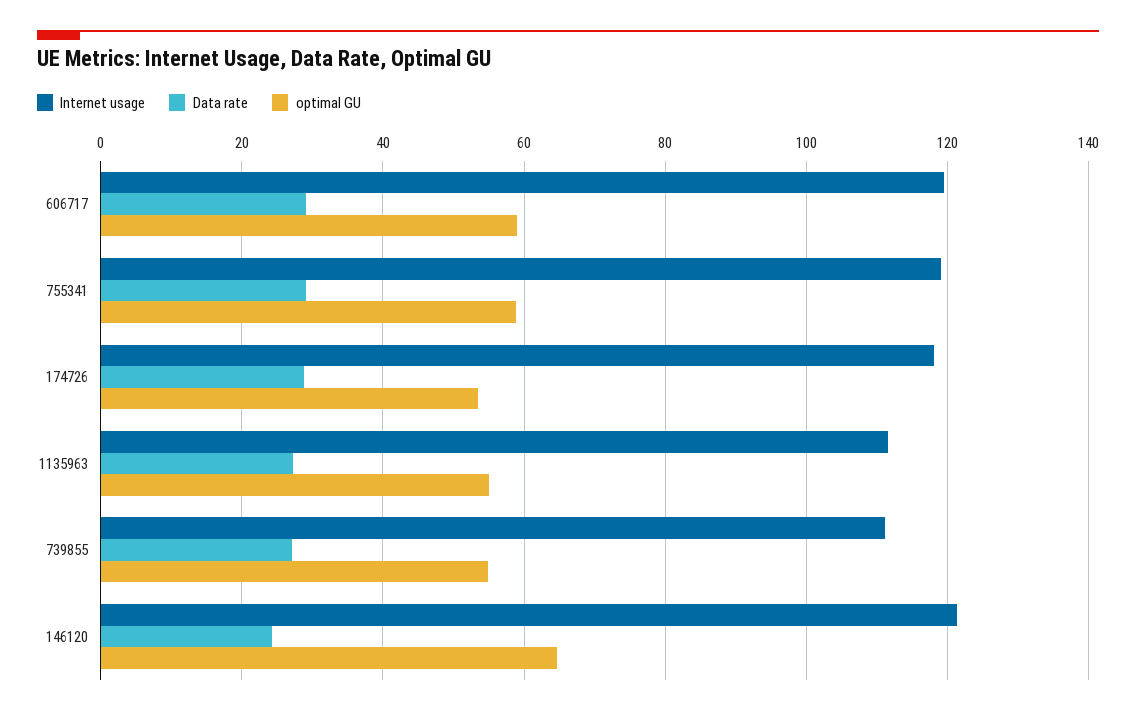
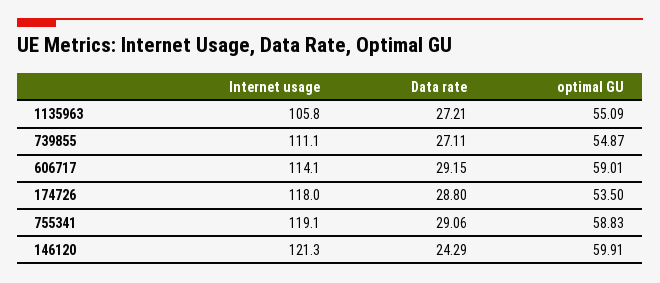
Internet usage, 606717: 120 -> 114.1
Internet usage, 1135963: 112 -> 105.8
optimal GU, 146120: 64 -> 59.91

